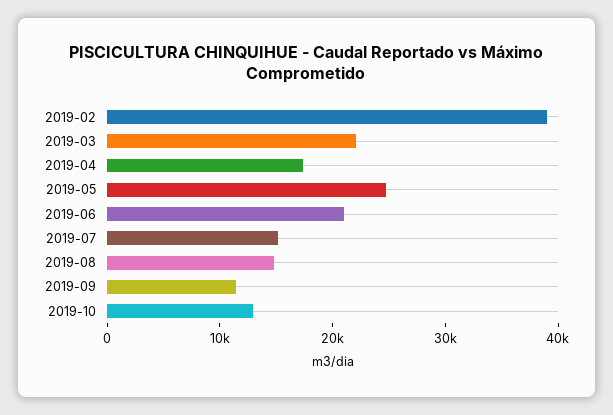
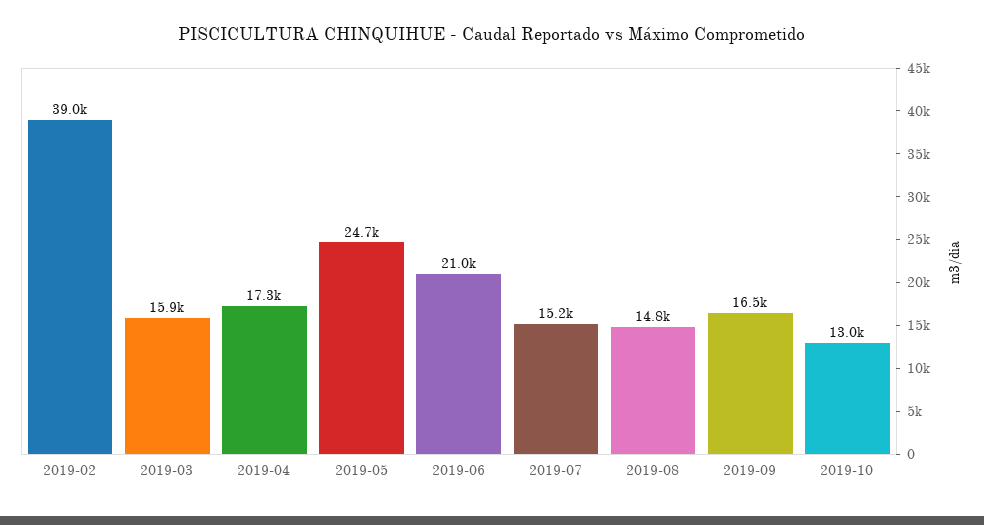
2019-03: 22000 -> 15900
2019-09: 12000 -> 16500

